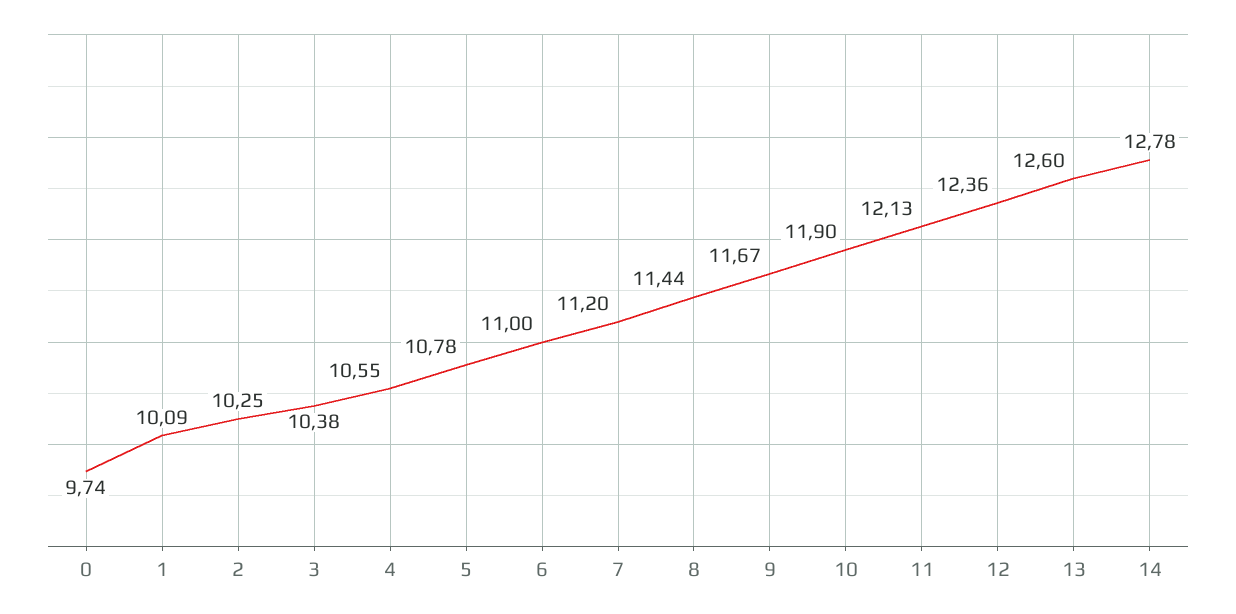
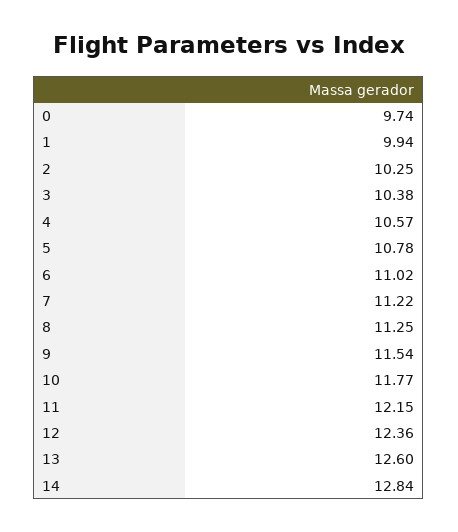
1: 10.09 -> 9.94
4: 10.55 -> 10.57
6: 11 -> 11.02
7: 11.2 -> 11.22
8: 11.44 -> 11.25
9: 11.67 -> 11.54
10: 11.9 -> 11.77
11: 12.13 -> 12.15
14: 12.78 -> 12.84

